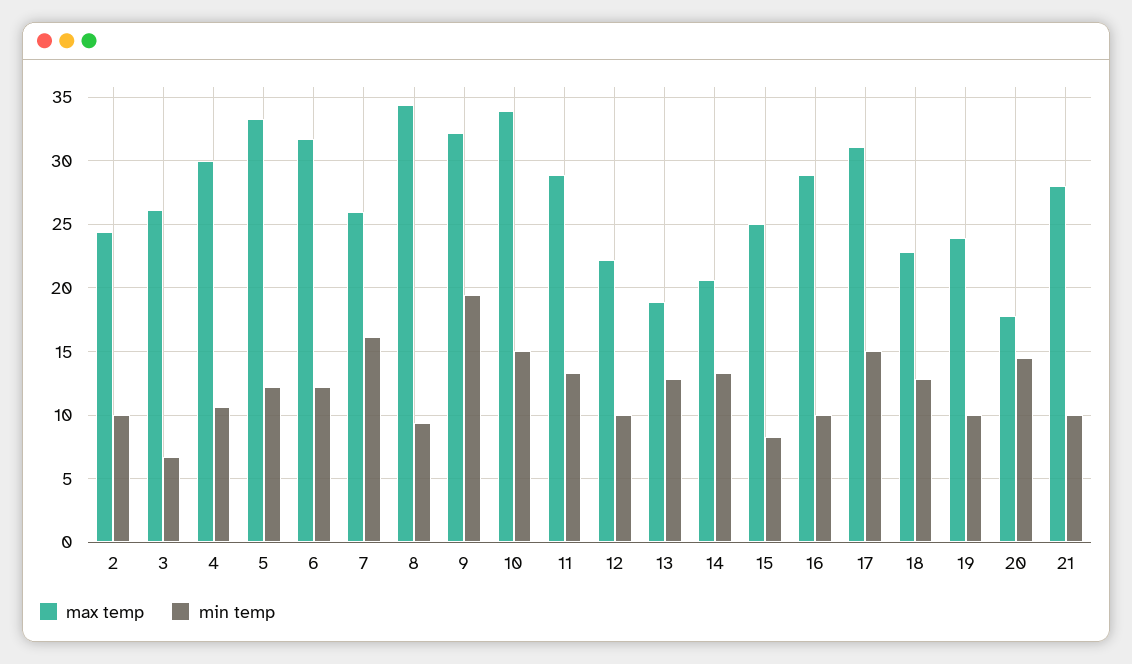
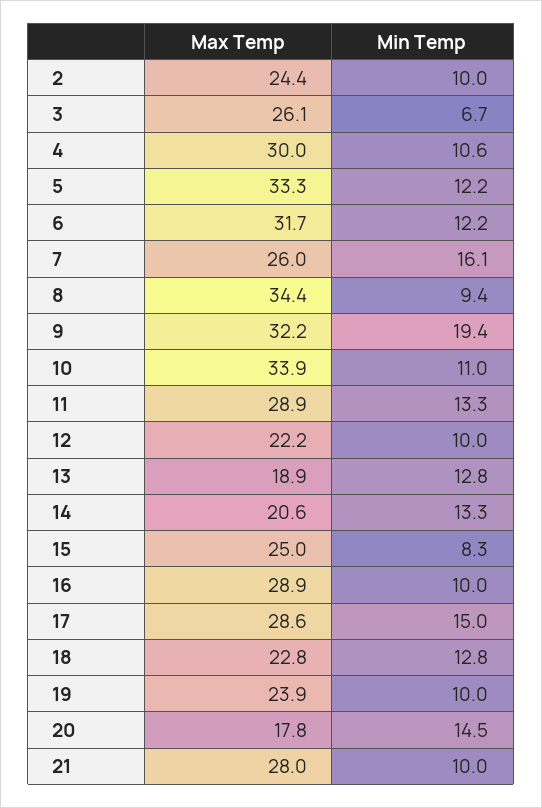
min temp, 10: 15 -> 11
max temp, 17: 31 -> 28.6

